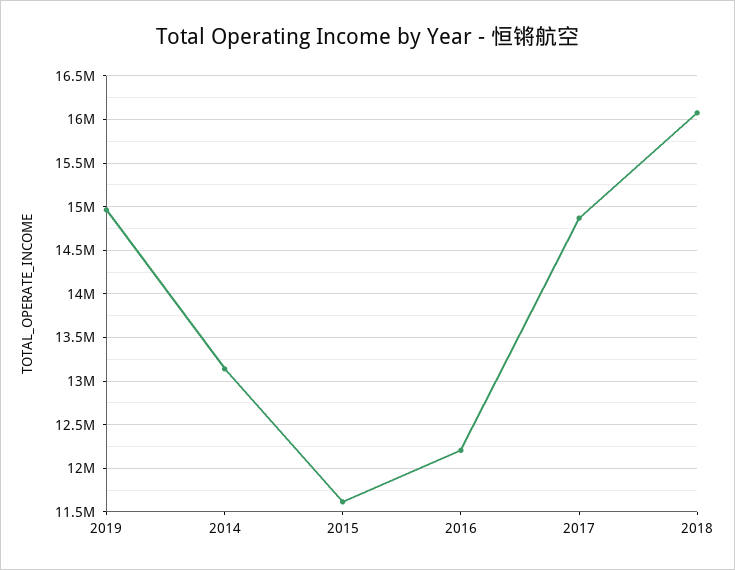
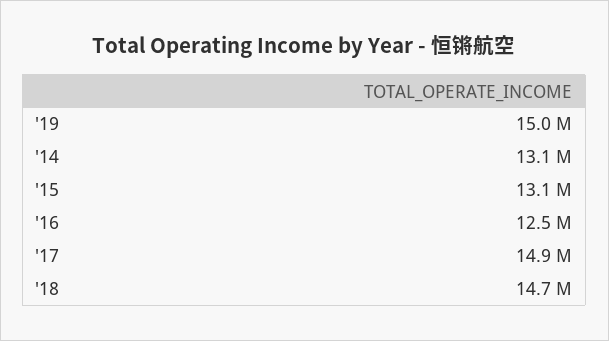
2015: 11600000 -> 13100000
2016: 12200000 -> 12500000
2018: 16100000 -> 14700000

